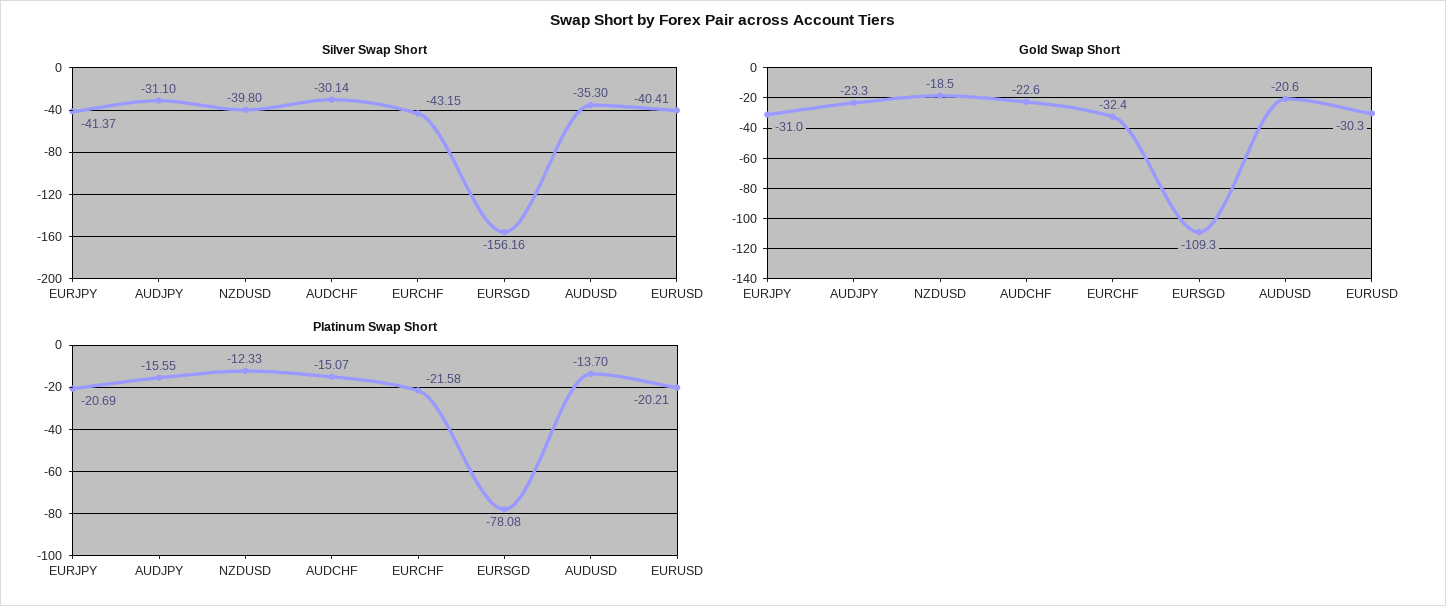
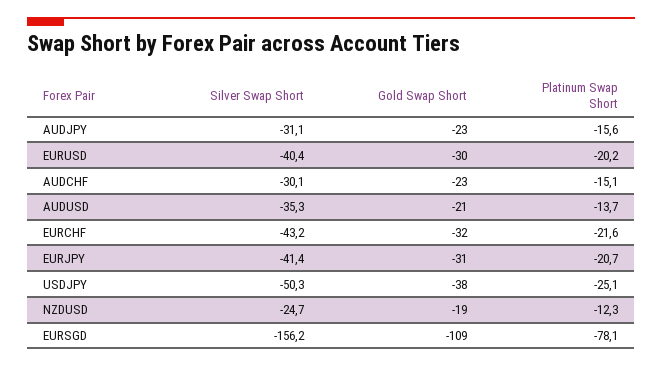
Silver Swap Short, NZDUSD: -39.8 -> -24.7
Silver Swap Short, USDJPY: none -> -50.3
Gold Swap Short, USDJPY: none -> -38
Platinum Swap Short, USDJPY: none -> -25.1

